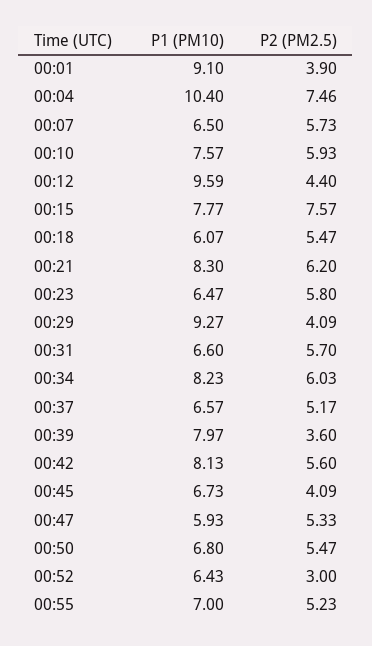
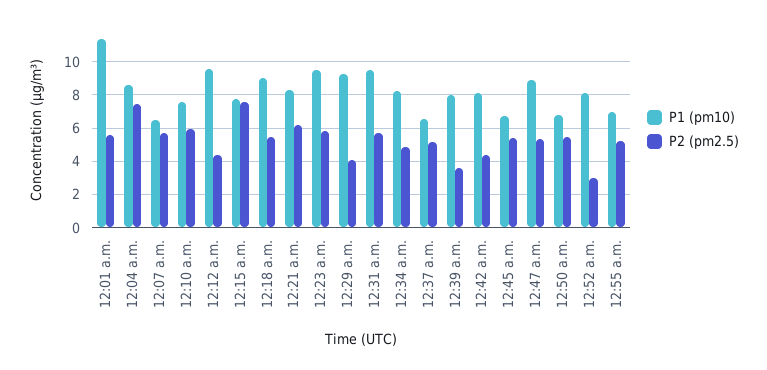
P1 (PM10), 00:01: 9.1 -> 11.5
P2 (PM2.5), 00:01: 3.9 -> 5.5
P1 (PM10), 00:04: 10.4 -> 8.5
P1 (PM10), 00:18: 6.07 -> 9
P1 (PM10), 00:23: 6.47 -> 9.5
P1 (PM10), 00:31: 6.6 -> 9.5
P2 (PM2.5), 00:34: 6.03 -> 5
P2 (PM2.5), 00:42: 5.6 -> 4.5
P2 (PM2.5), 00:45: 4.09 -> 5.5
P1 (PM10), 00:47: 5.93 -> 9
P1 (PM10), 00:52: 6.43 -> 8

